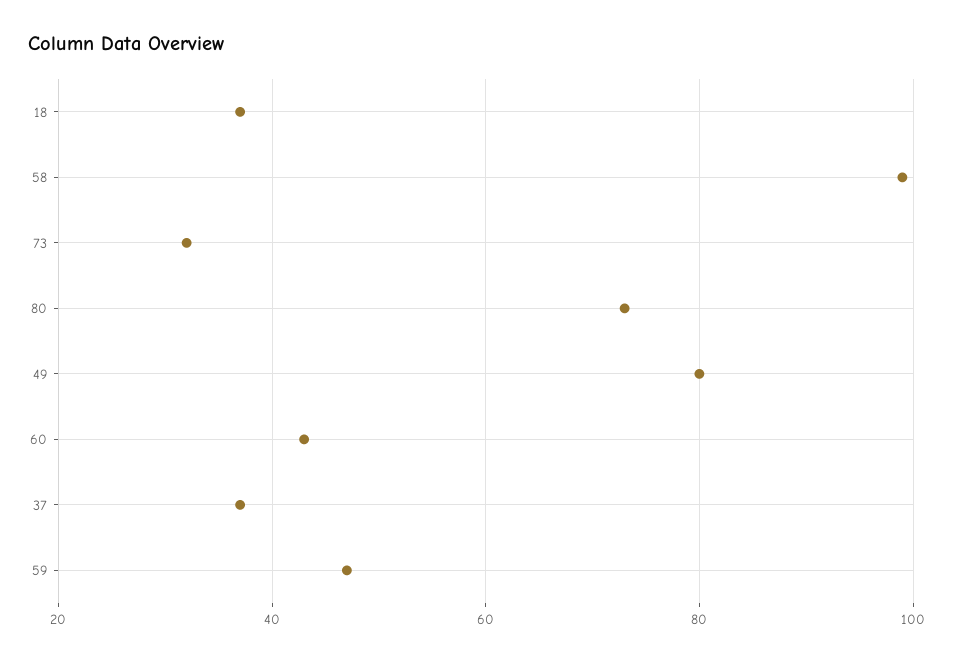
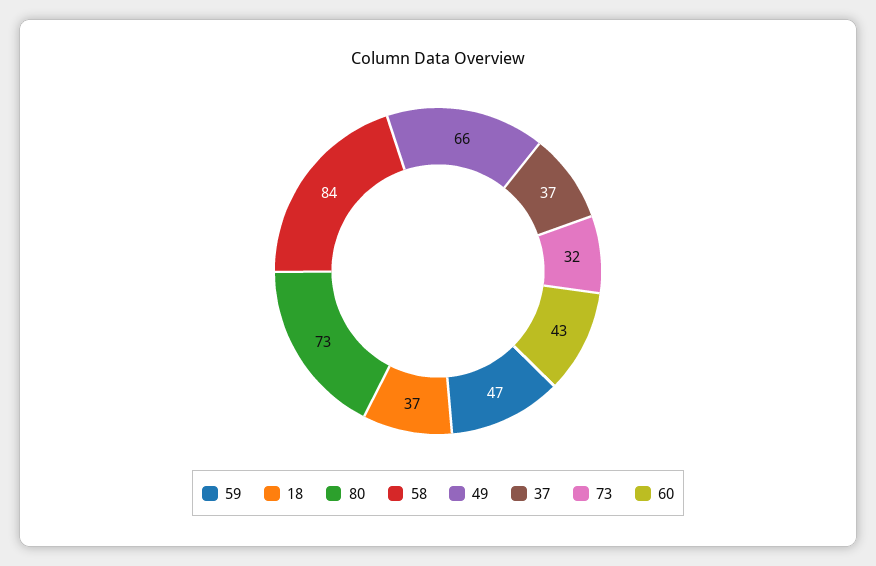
58: 100 -> 84
49: 80 -> 66

